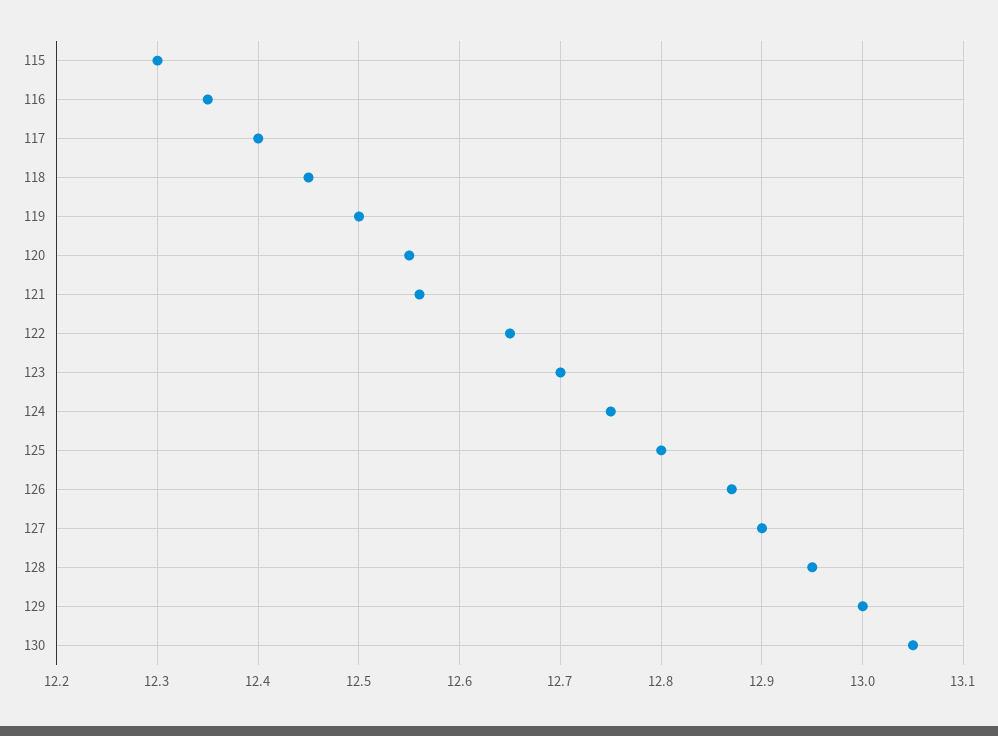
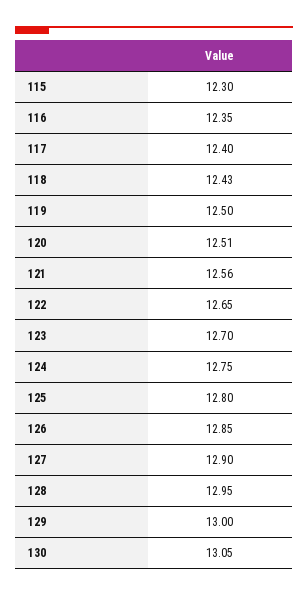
118: 12.45 -> 12.43
120: 12.55 -> 12.51
126: 12.87 -> 12.85

